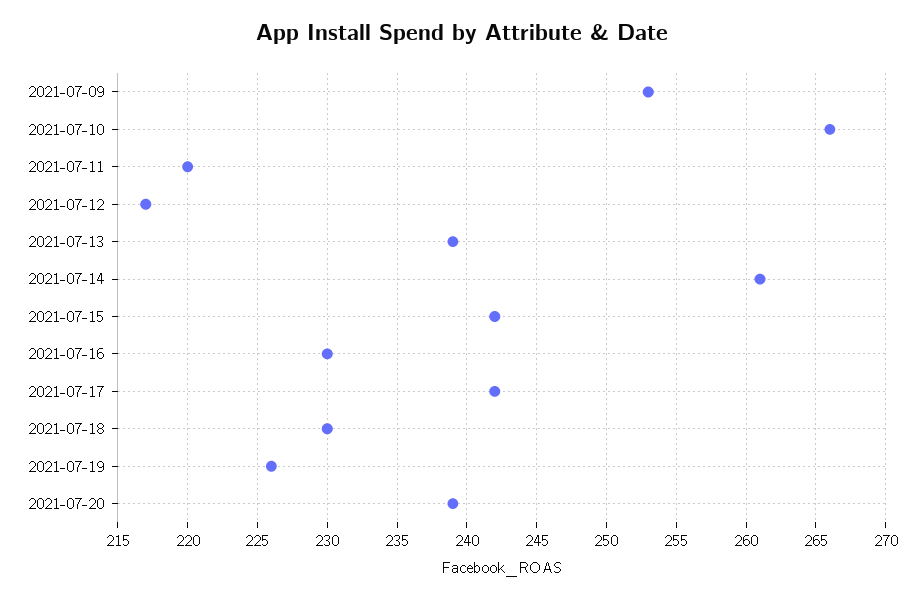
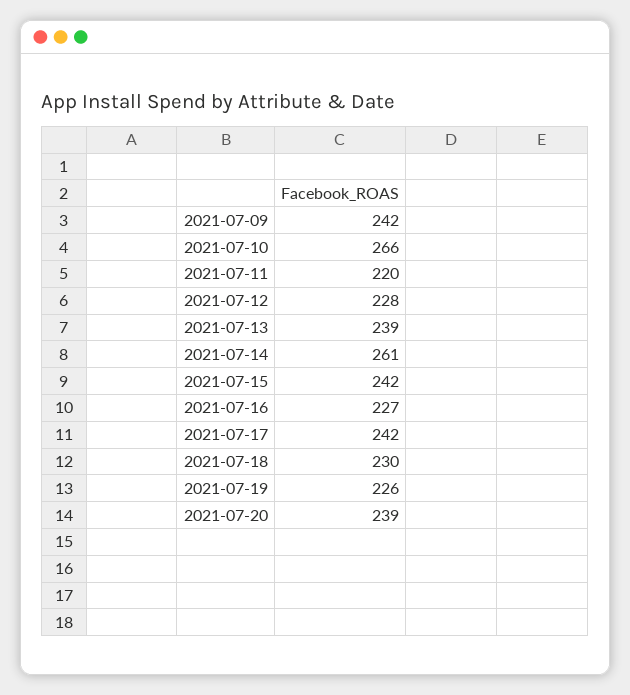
2021-07-09: 253 -> 242
2021-07-12: 217 -> 228
2021-07-16: 230 -> 227

